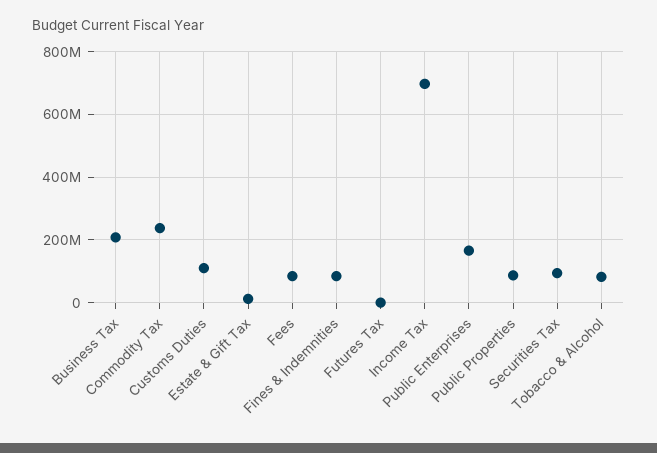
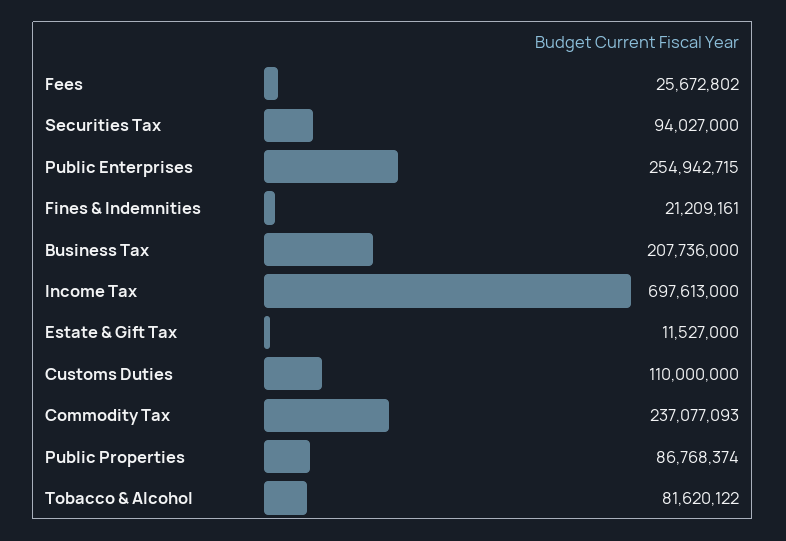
Fees: 80000000 -> 25672802
Fines & Indemnities: 80000000 -> 21209161
Futures Tax: 0 -> none
Public Enterprises: 160000000 -> 254942715

